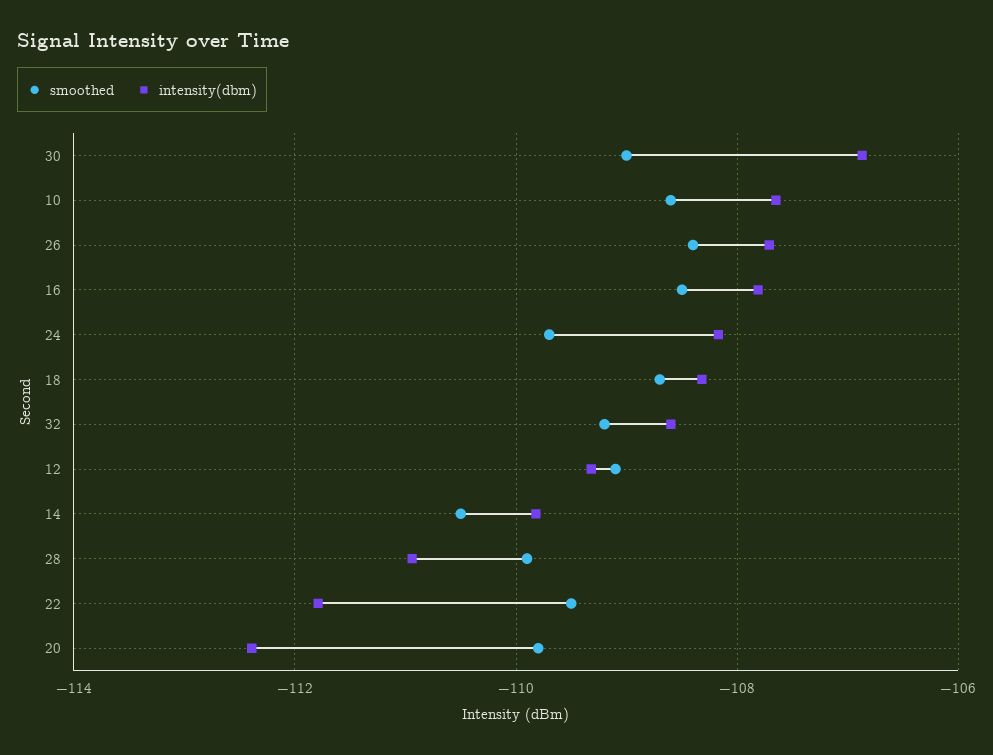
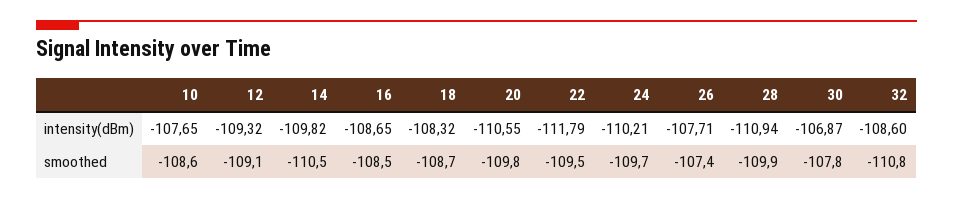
smoothed, 30: -109 -> -107.8
smoothed, 26: -108.4 -> -107.4
intensity(dbm), 16: -107.8 -> -108.65
intensity(dbm), 24: -108.2 -> -110.21
smoothed, 32: -109.2 -> -110.8
intensity(dbm), 20: -112.4 -> -110.55

